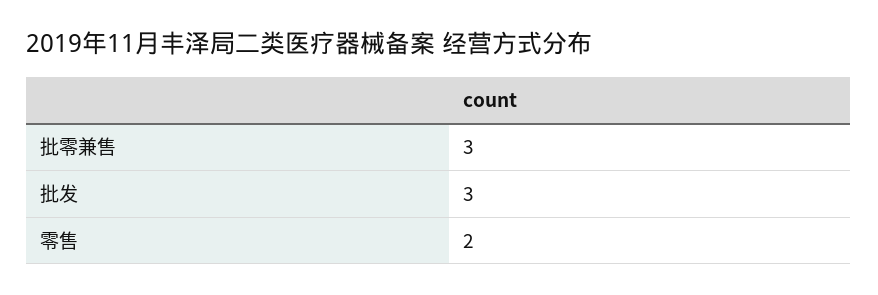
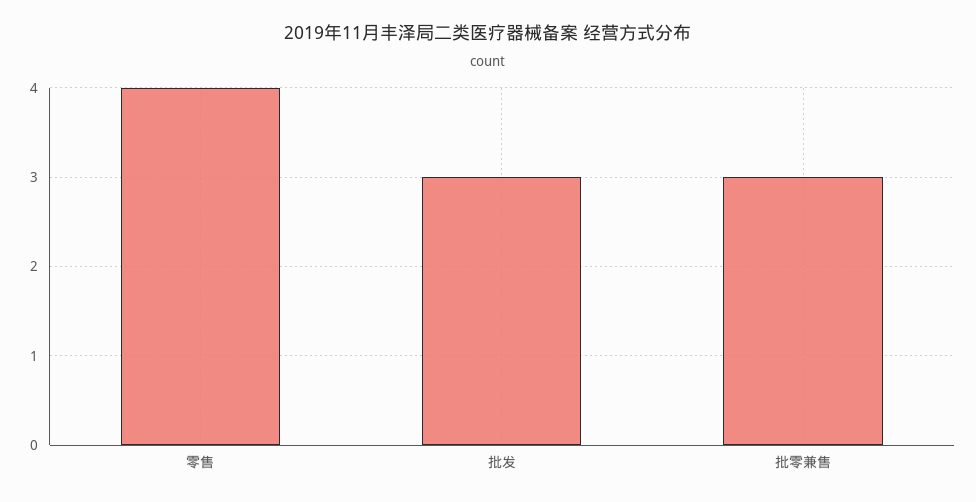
零售: 2 -> 4

